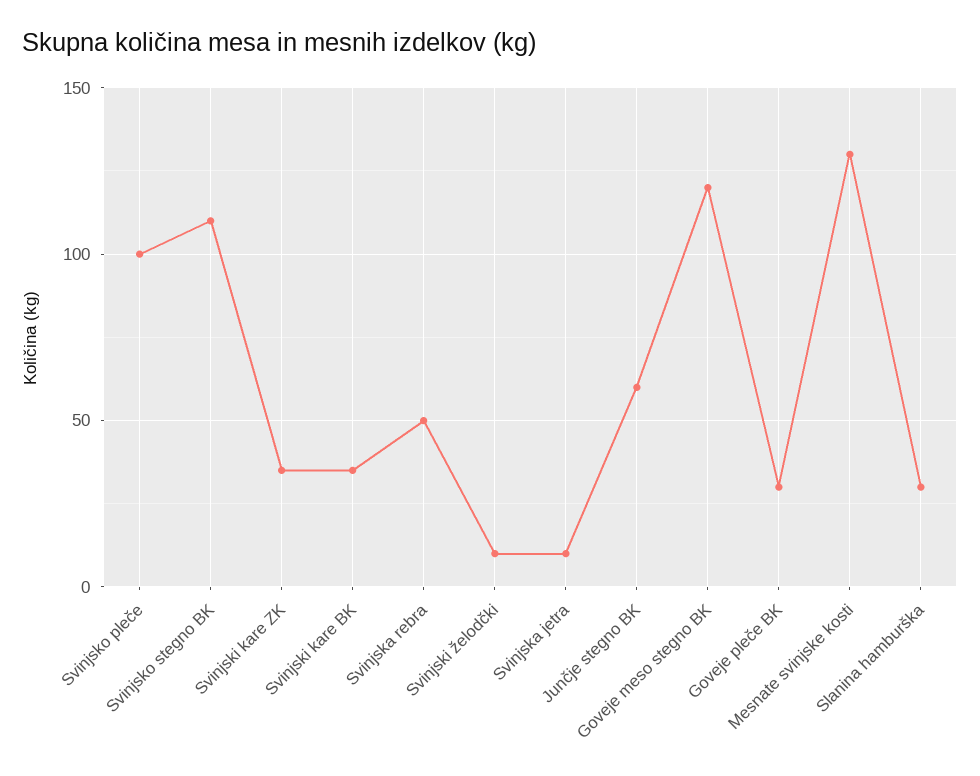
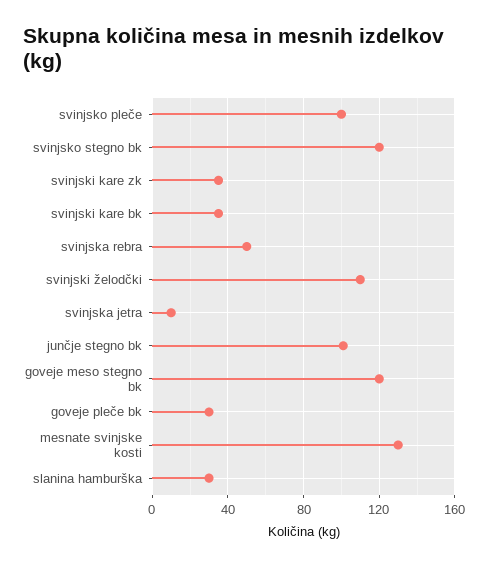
Svinjsko stegno BK: 110 -> 120
Svinjski želodčki: 10 -> 110
Junčje stegno BK: 60 -> 100

